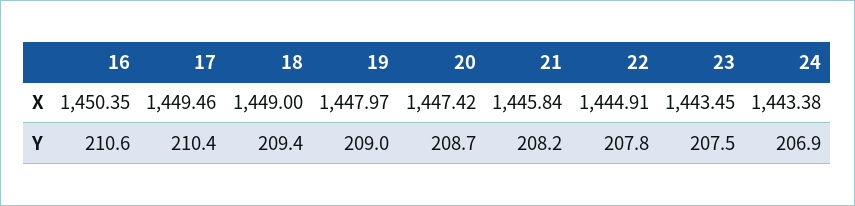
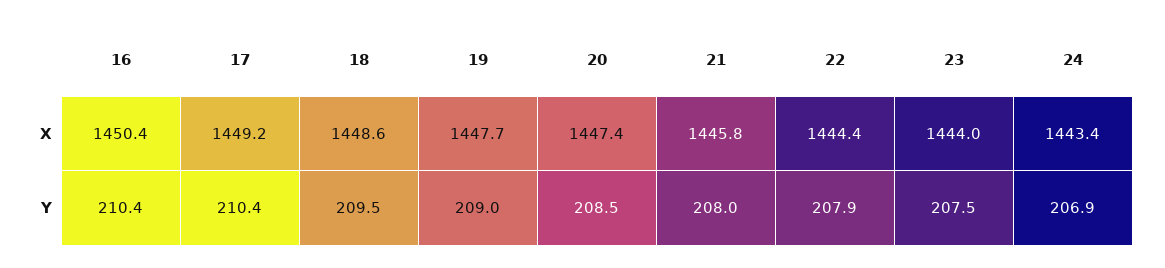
17, X: 1449.46 -> 1449.2
18, X: 1449 -> 1448.6
19, X: 1447.97 -> 1447.7
22, X: 1444.91 -> 1444.4
23, X: 1443.45 -> 1444
16, Y: 210.6 -> 210.4
18, Y: 209.4 -> 209.5
20, Y: 208.7 -> 208.5
21, Y: 208.2 -> 208
22, Y: 207.8 -> 207.9

